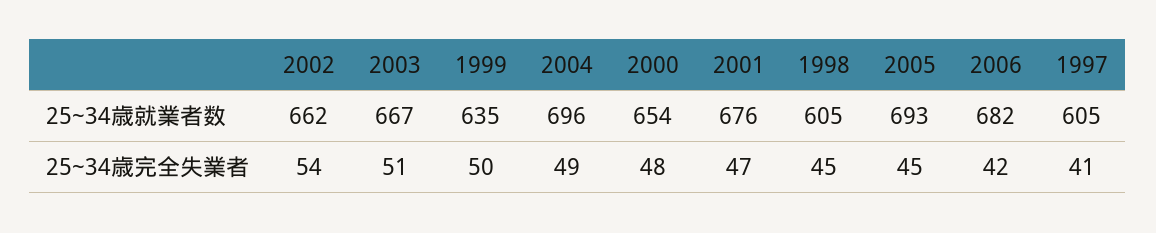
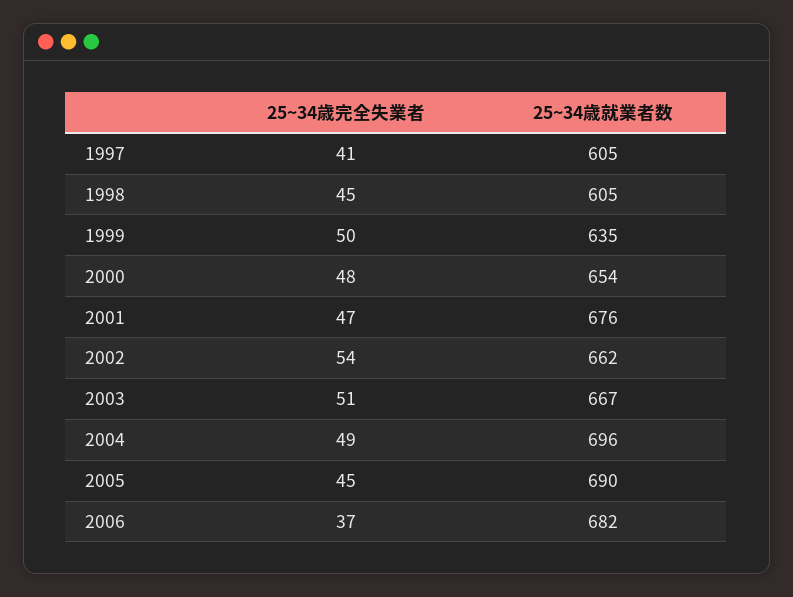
2005, 25~34歳就業者数: 693 -> 690
2006, 25~34歳完全失業者: 42 -> 37

